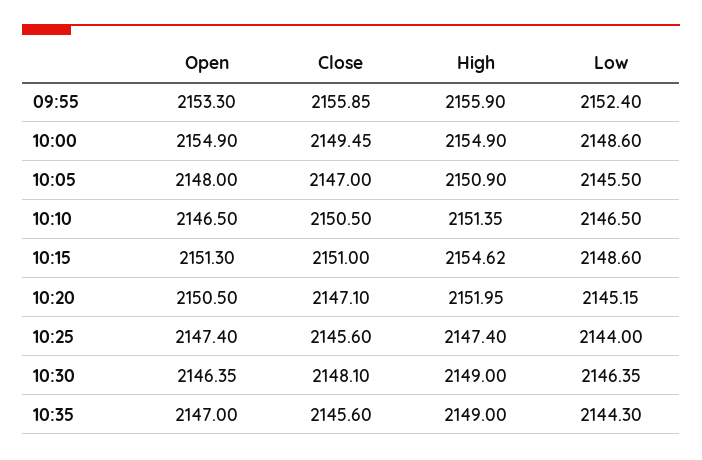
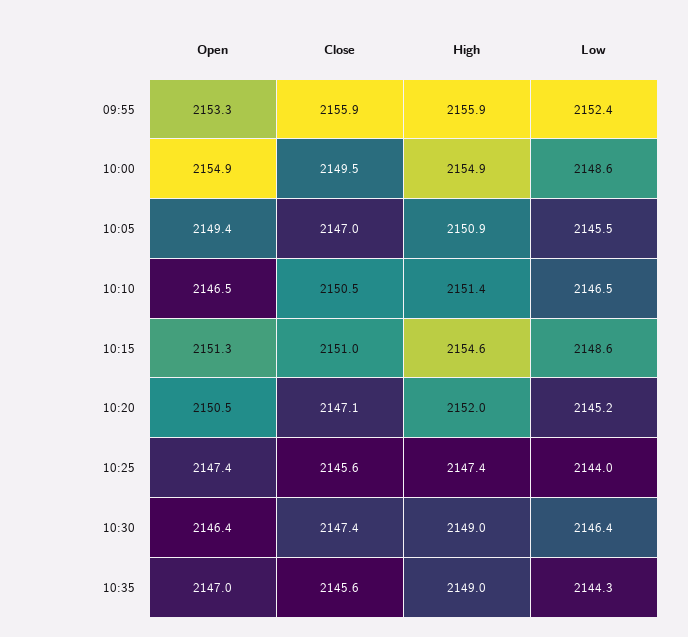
Open, 10:05: 2148 -> 2149.4
Close, 10:30: 2148.1 -> 2147.4

